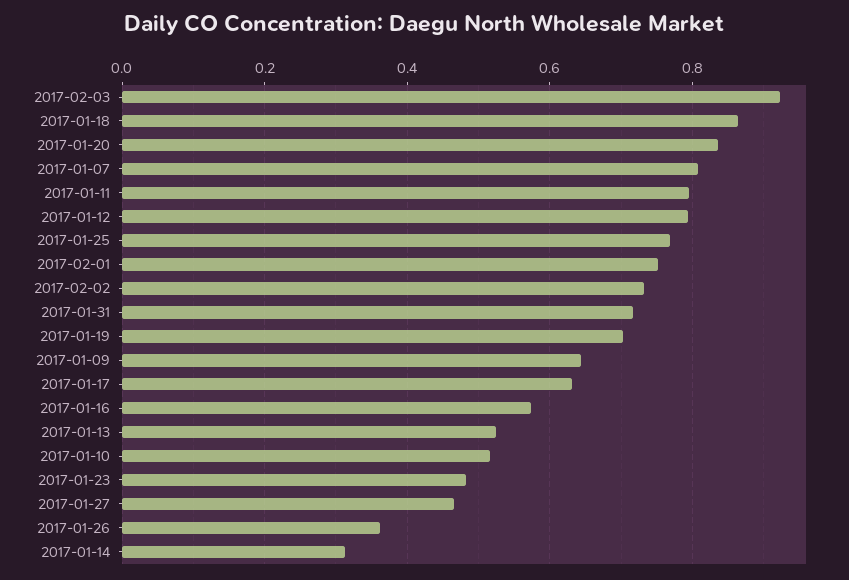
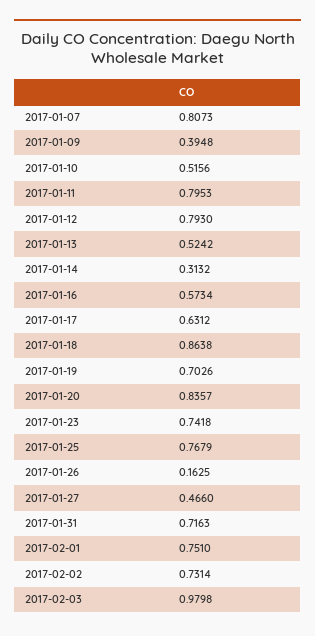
2017-02-03: 0.92 -> 0.9798
2017-01-09: 0.64 -> 0.3948
2017-01-23: 0.48 -> 0.7418
2017-01-26: 0.36 -> 0.1625

